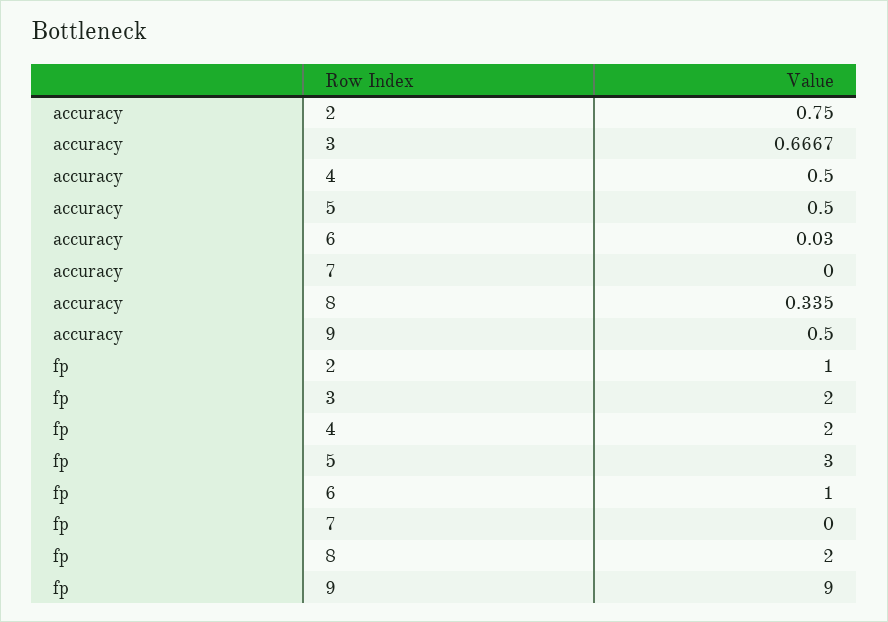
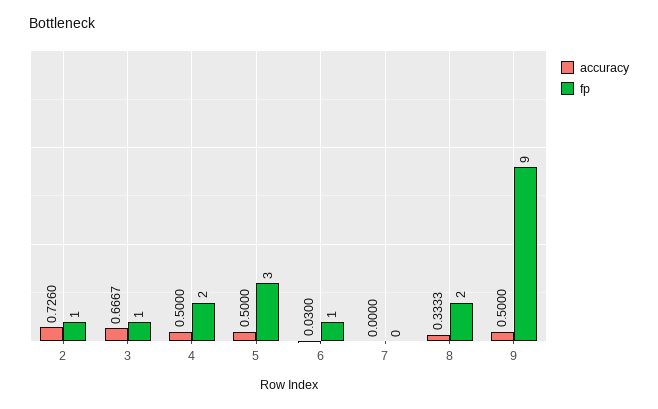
accuracy, 2: 0.75 -> 0.726
accuracy, 8: 0.335 -> 0.3333
fp, 3: 2 -> 1

